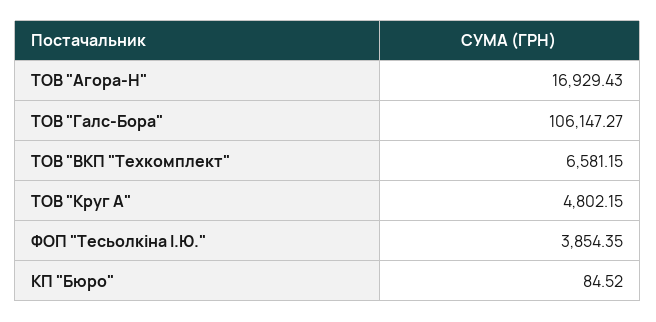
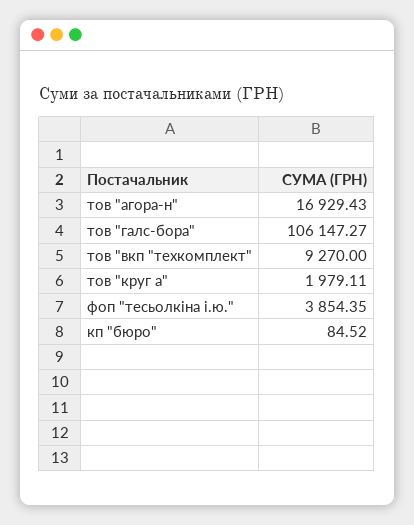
ТОВ "ВКП "Техкомплект": 6581.15 -> 9270
ТОВ "Круг А": 4802.15 -> 1979.11

